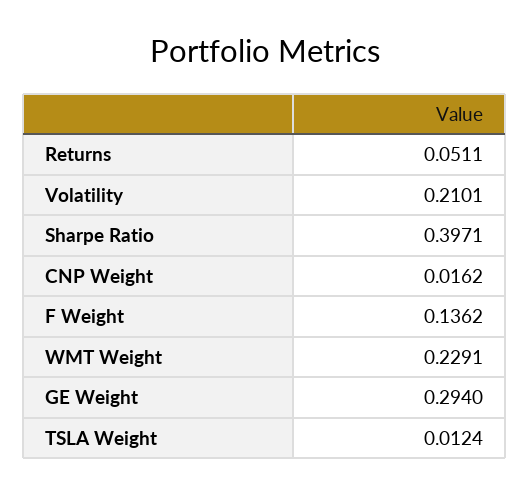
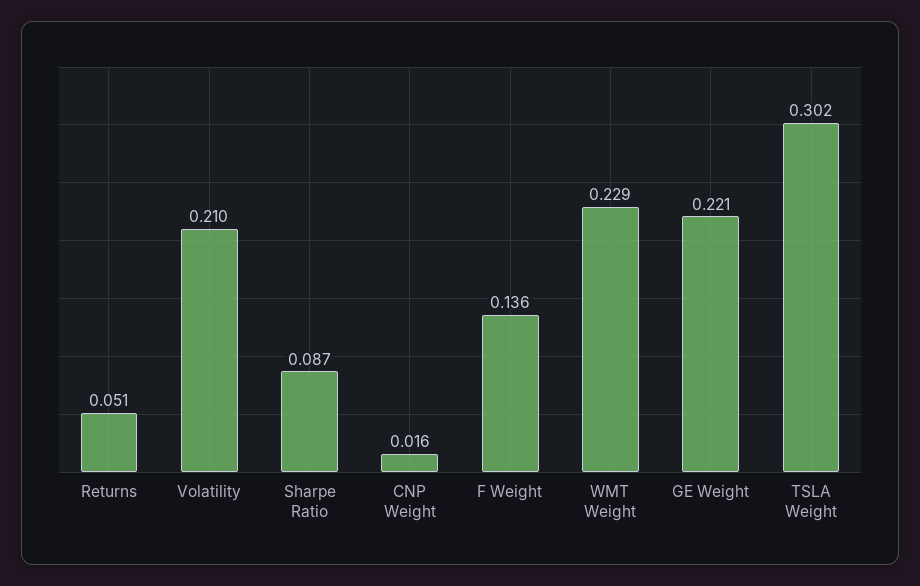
Sharpe Ratio: 0.3971 -> 0.087
GE Weight: 0.294 -> 0.221
TSLA Weight: 0.0124 -> 0.302

